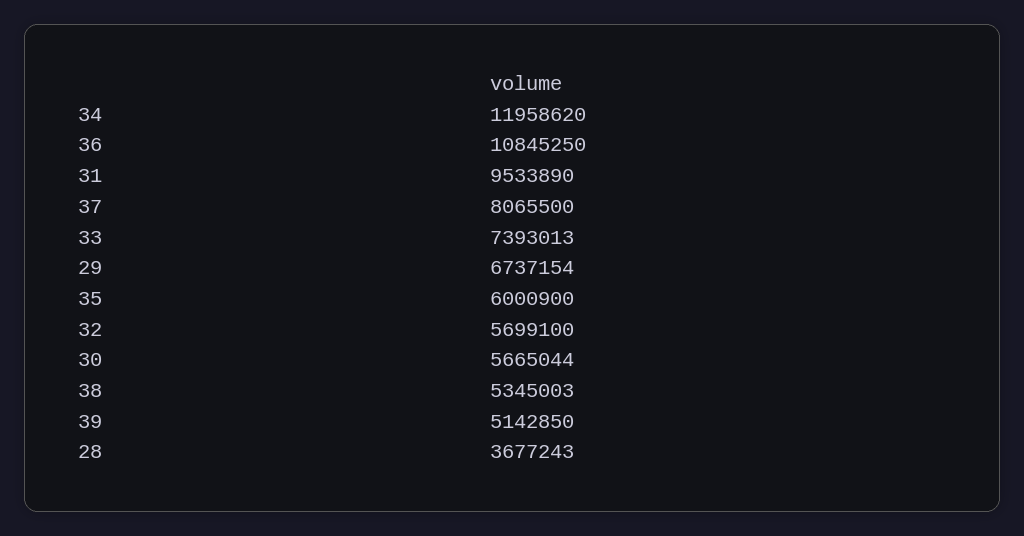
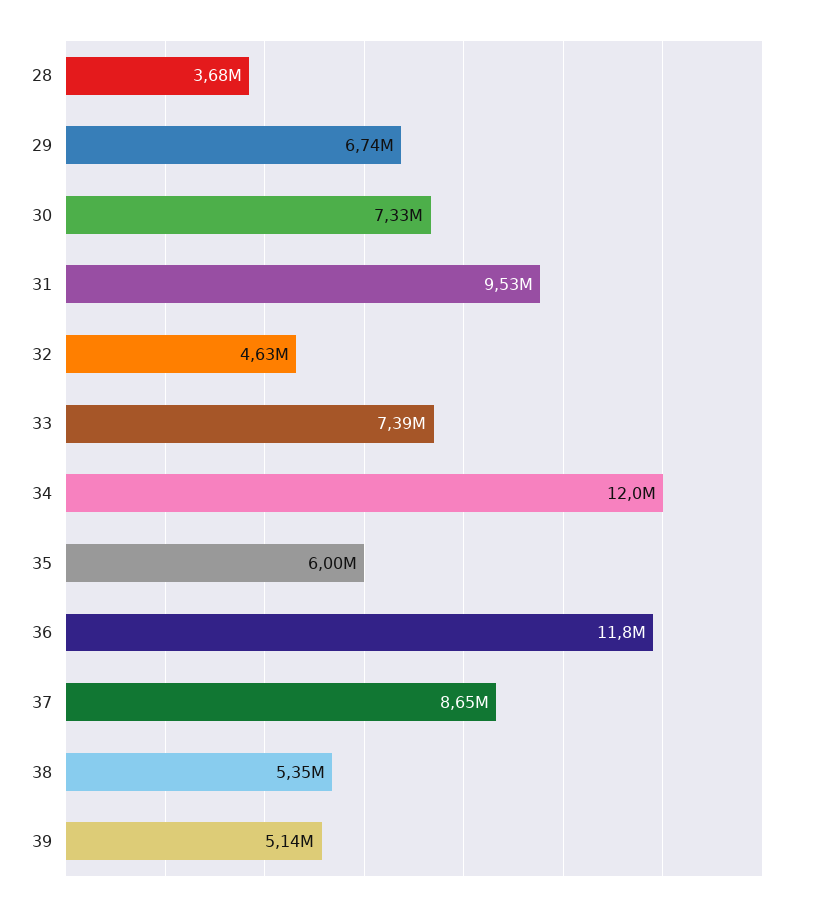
36: 10845250 -> 11800000
37: 8065500 -> 8650000
32: 5699100 -> 4630000
30: 5665044 -> 7330000

